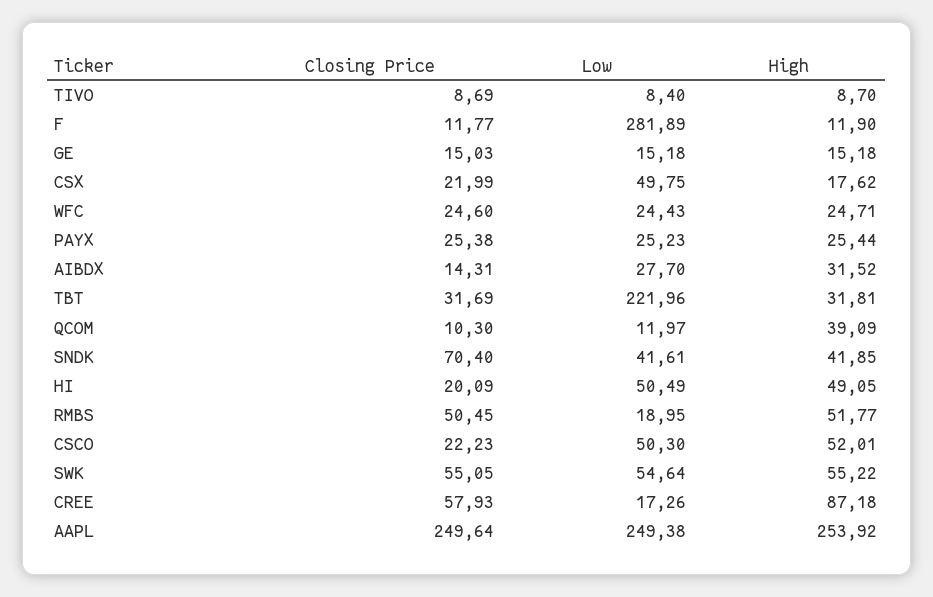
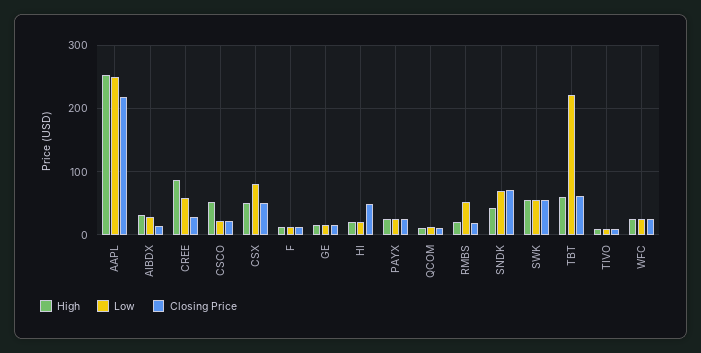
Low, F: 281.89 -> 10
Closing Price, CSX: 21.99 -> 50
Low, CSX: 49.75 -> 80
High, CSX: 17.62 -> 50
Closing Price, TBT: 31.69 -> 60
High, TBT: 31.81 -> 60
High, QCOM: 39.09 -> 10
Low, SNDK: 41.61 -> 70
Closing Price, HI: 20.09 -> 50
Low, HI: 50.49 -> 20
High, HI: 49.05 -> 20
Closing Price, RMBS: 50.45 -> 20
Low, RMBS: 18.95 -> 50
High, RMBS: 51.77 -> 20
Low, CSCO: 50.3 -> 20
Closing Price, CREE: 57.93 -> 30
Low, CREE: 17.26 -> 60
Closing Price, AAPL: 249.64 -> 220

